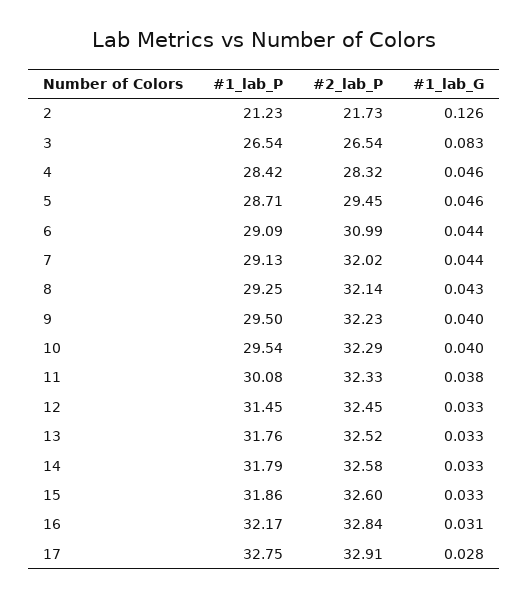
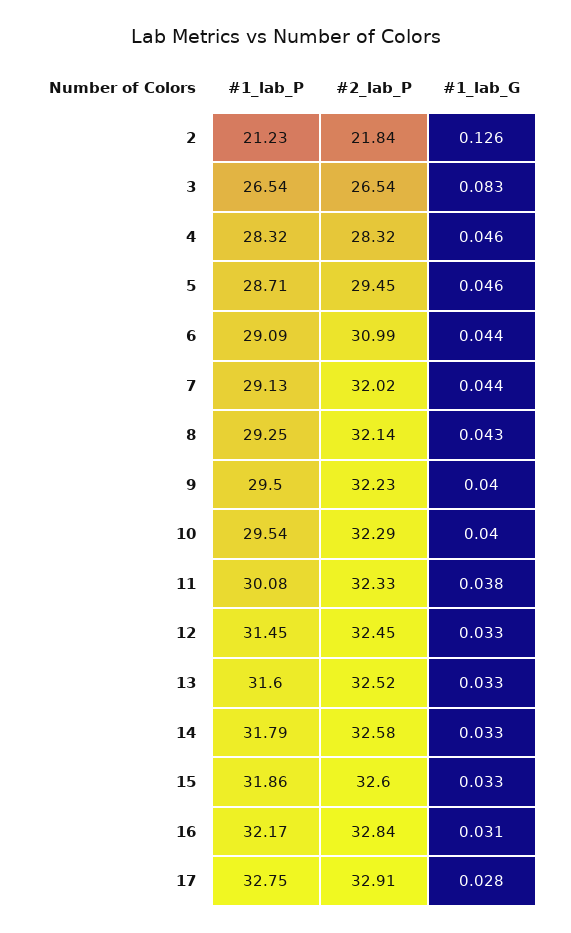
#2_lab_P, 2: 21.73 -> 21.84
#1_lab_P, 4: 28.42 -> 28.32
#1_lab_P, 13: 31.76 -> 31.6

